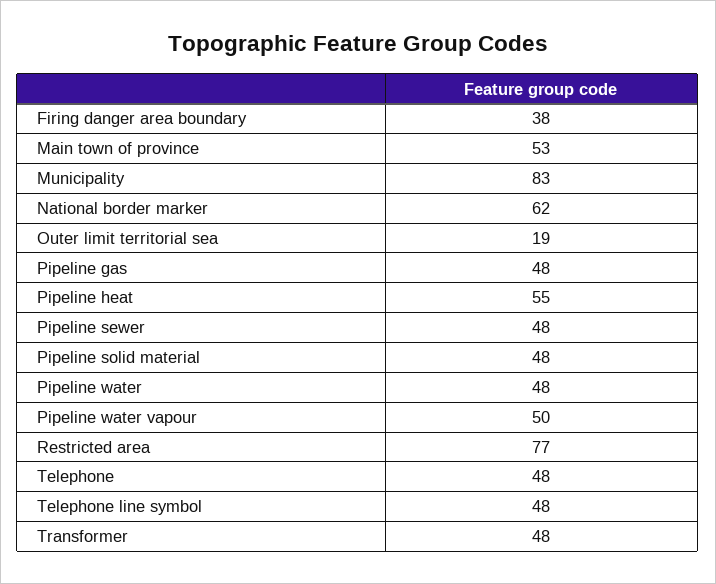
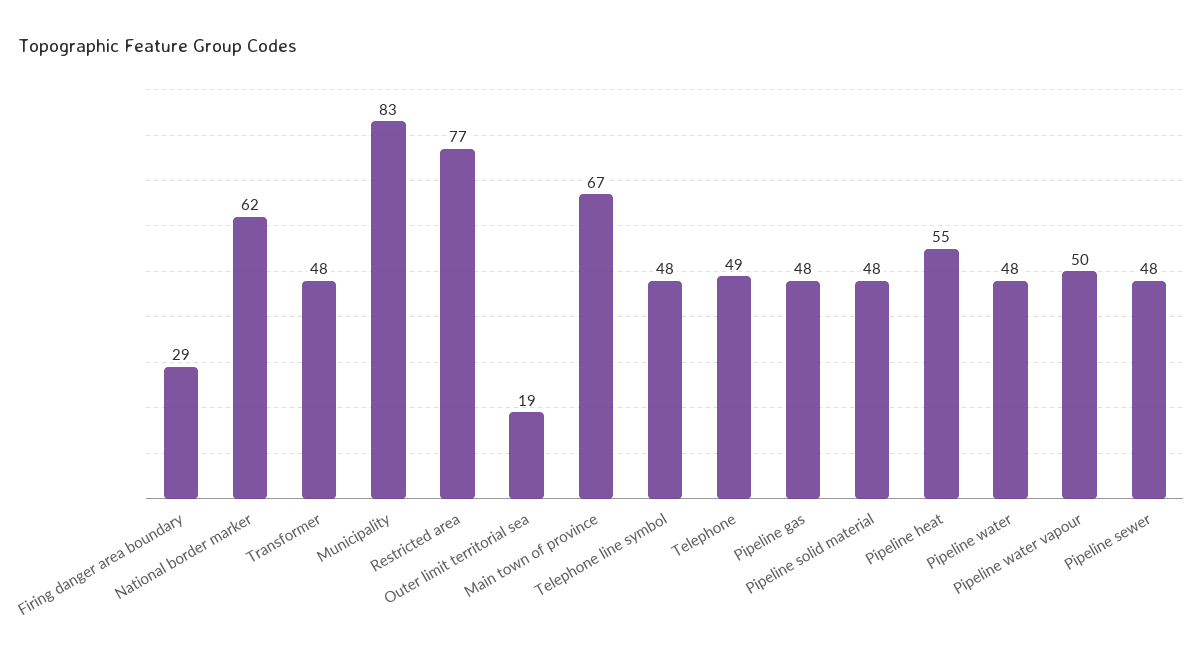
Firing danger area boundary: 38 -> 29
Main town of province: 53 -> 67
Telephone: 48 -> 49

